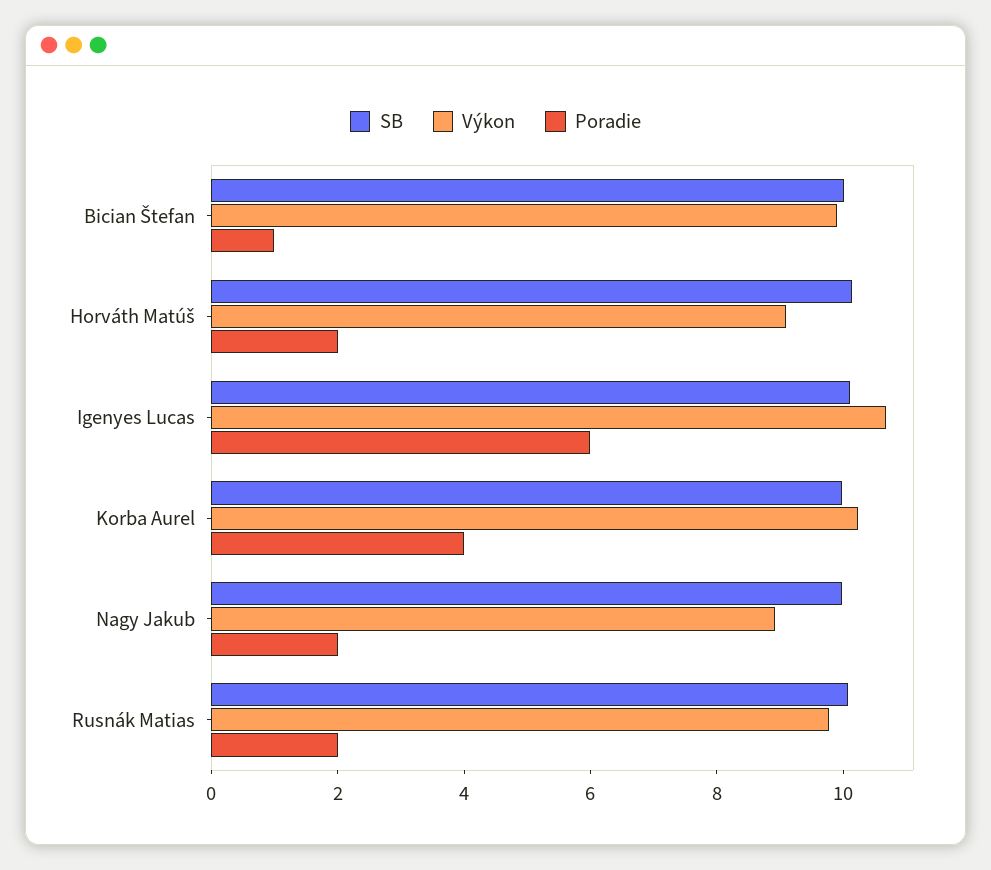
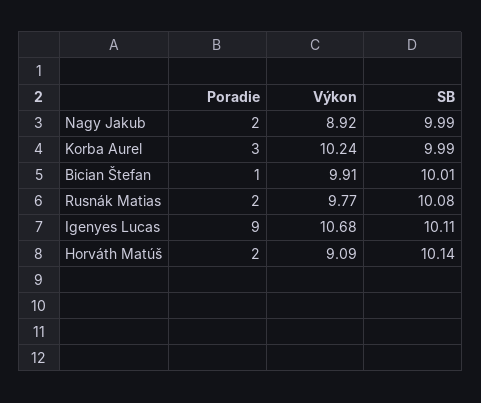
Poradie, Igenyes Lucas: 6 -> 9
Poradie, Korba Aurel: 4 -> 3

